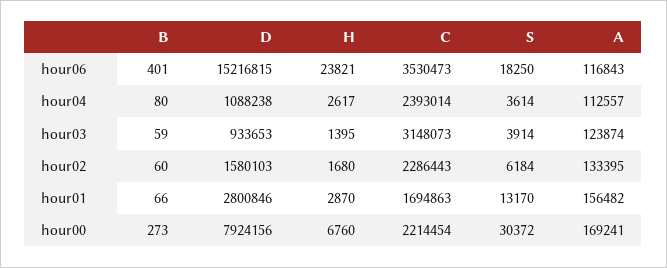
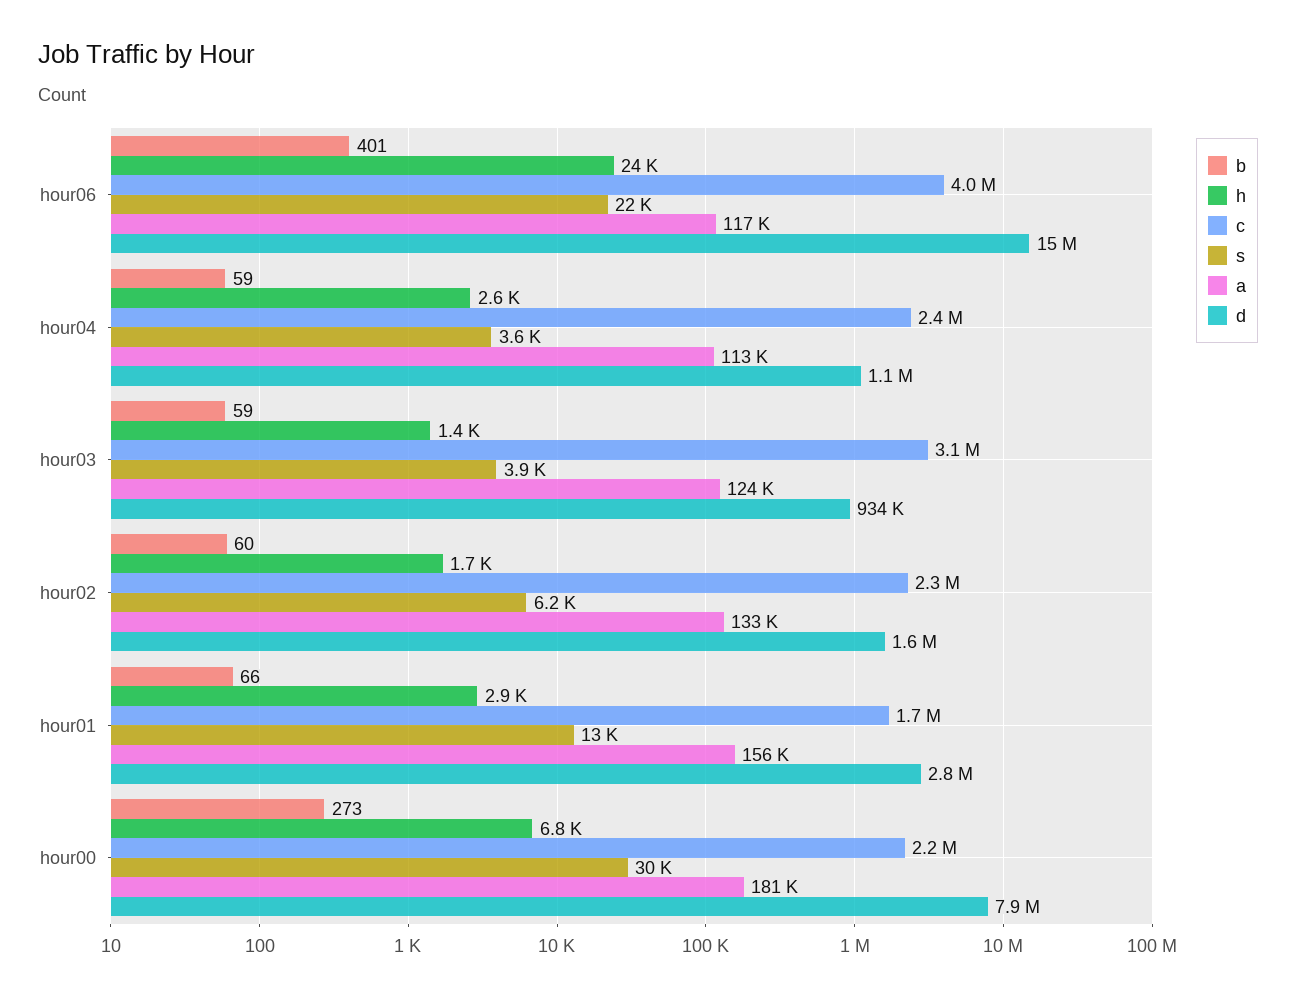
C, hour06: 3530473 -> 4000000
S, hour06: 18250 -> 22000
B, hour04: 80 -> 59
A, hour00: 169241 -> 181000

